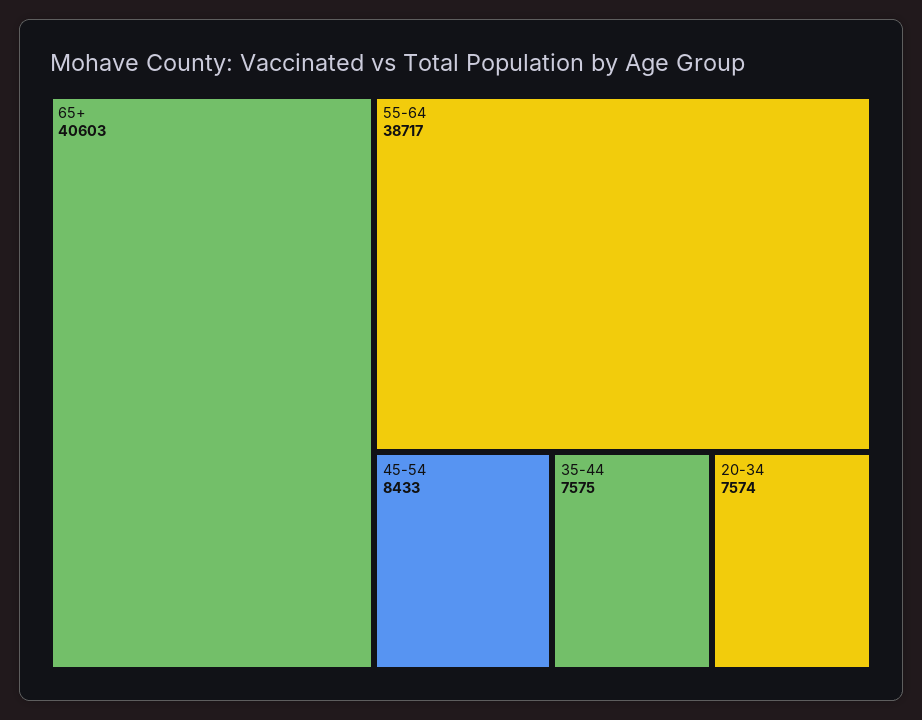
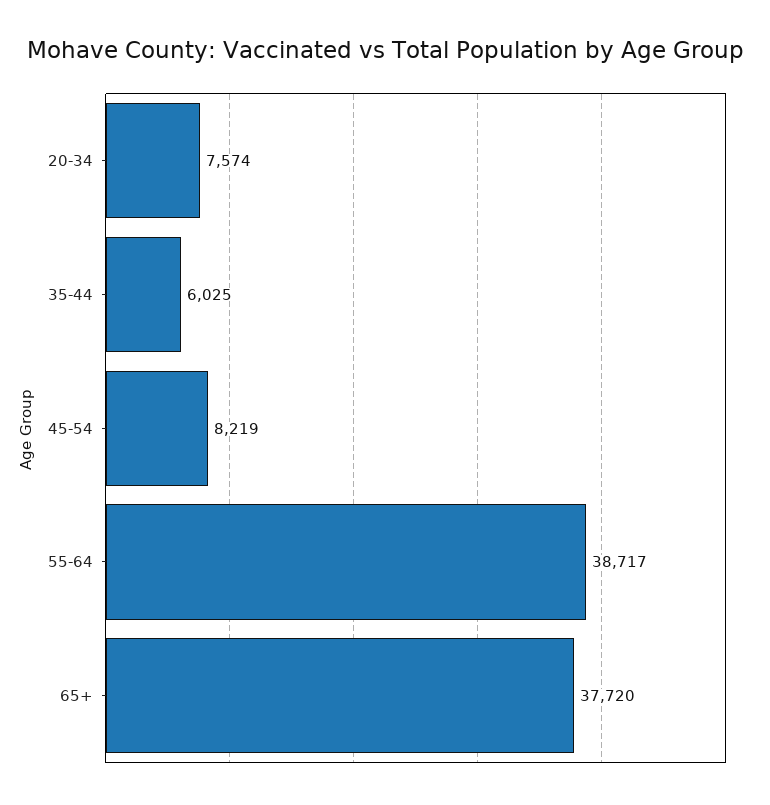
65+: 40603 -> 37720
45-54: 8433 -> 8219
35-44: 7575 -> 6025

